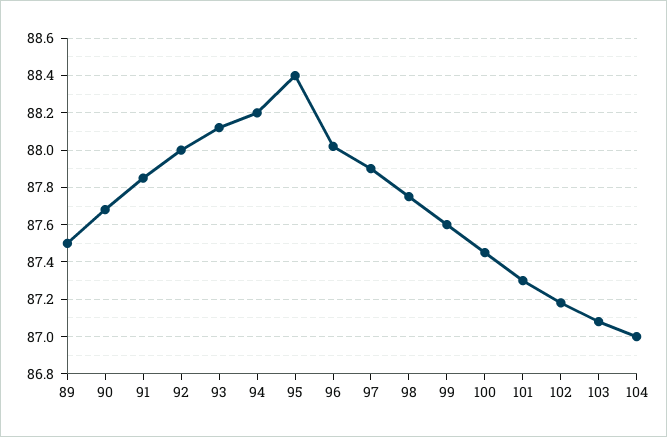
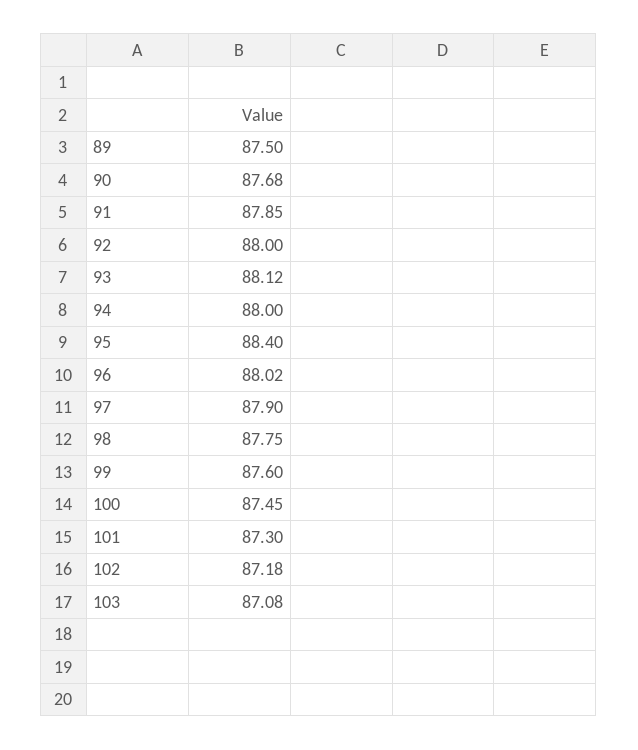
94: 88.2 -> 88
104: 87 -> none

